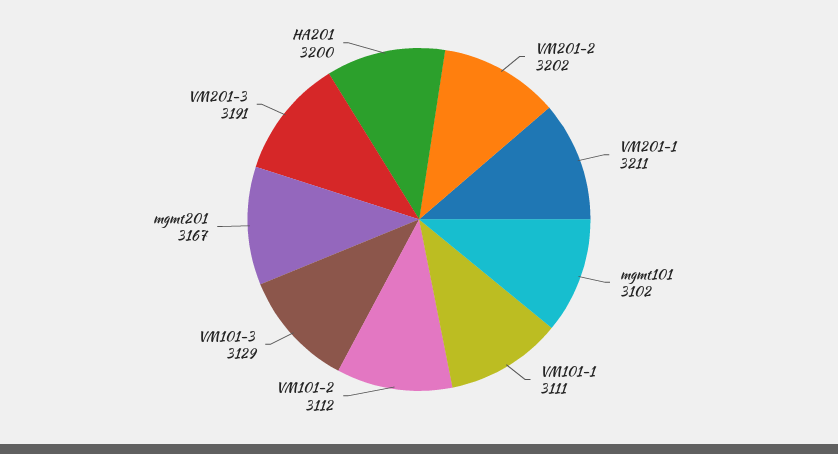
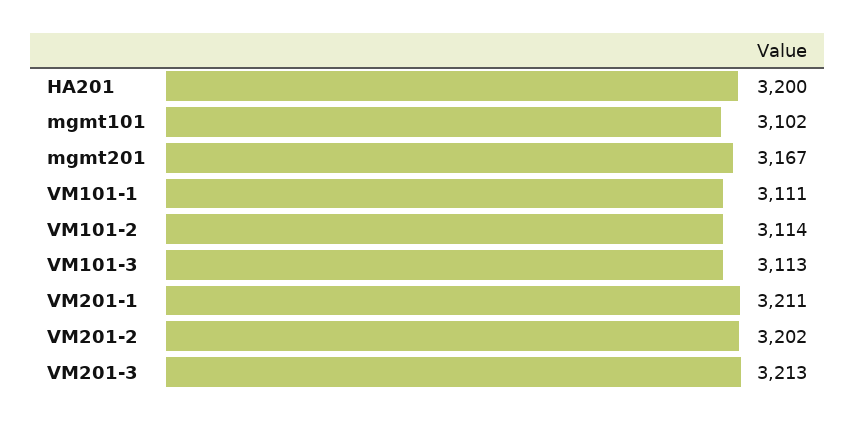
VM101-2: 3112 -> 3114
VM101-3: 3129 -> 3113
VM201-3: 3191 -> 3213

